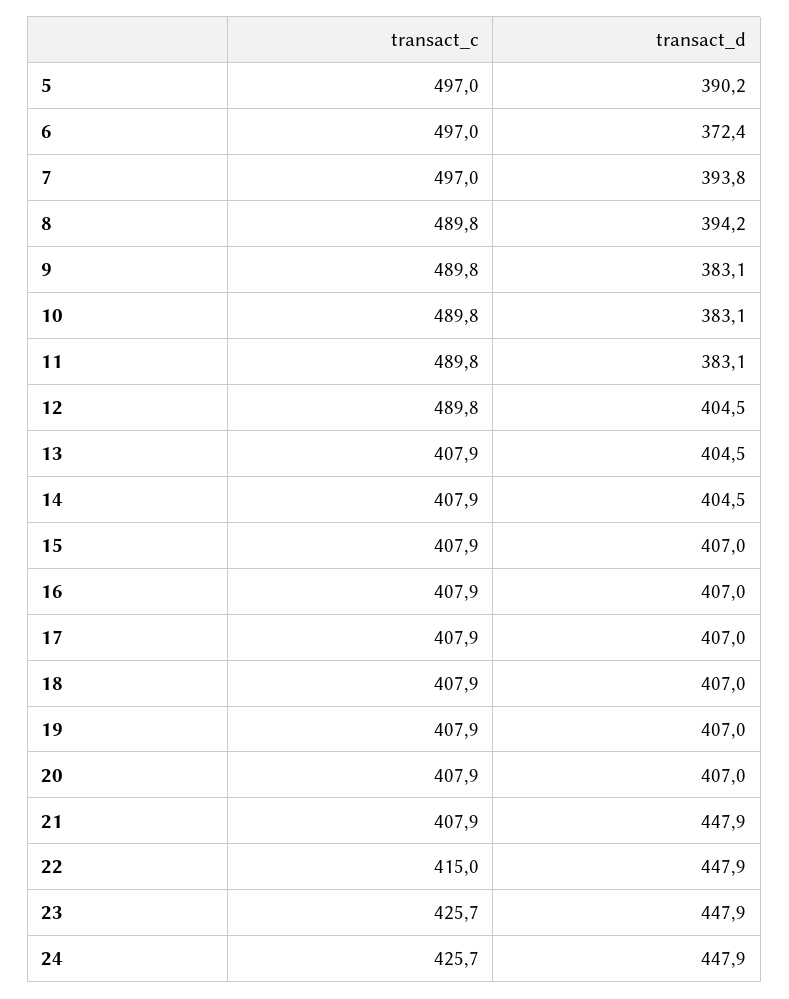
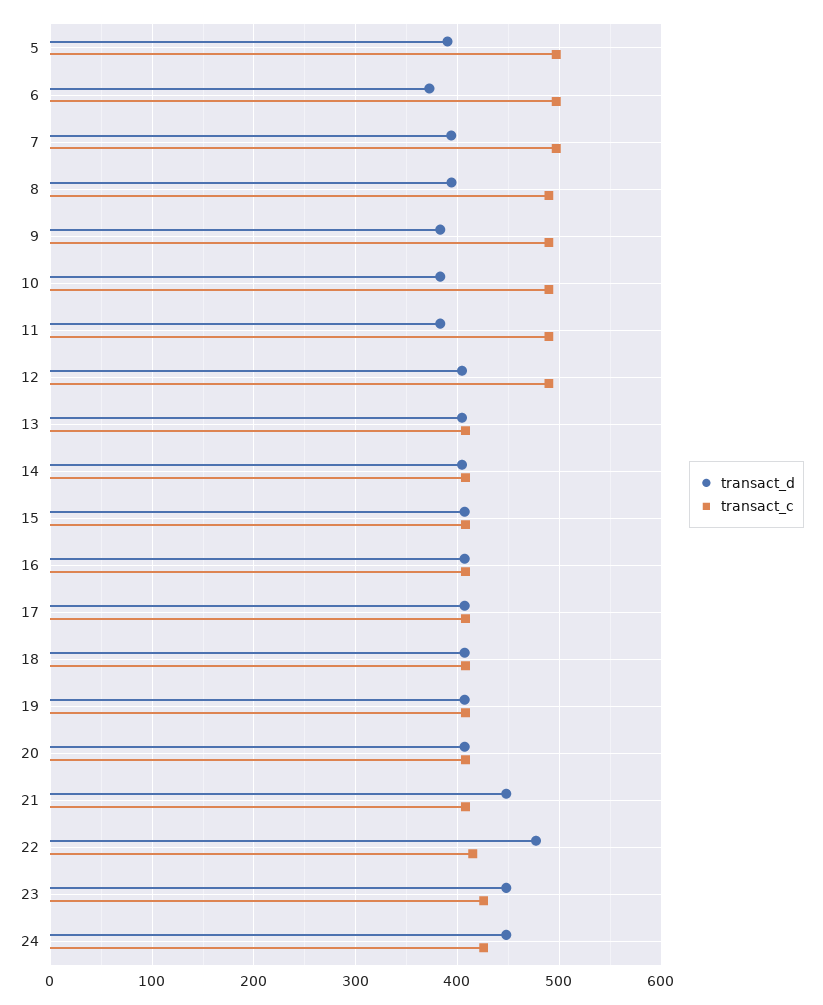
transact_d, 22: 447.9 -> 480

